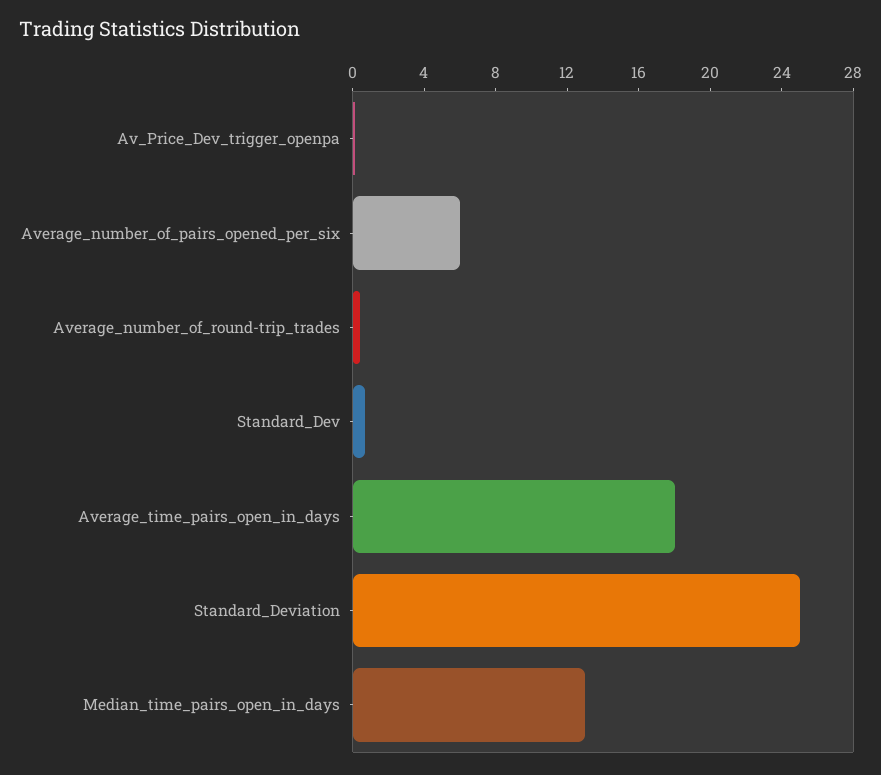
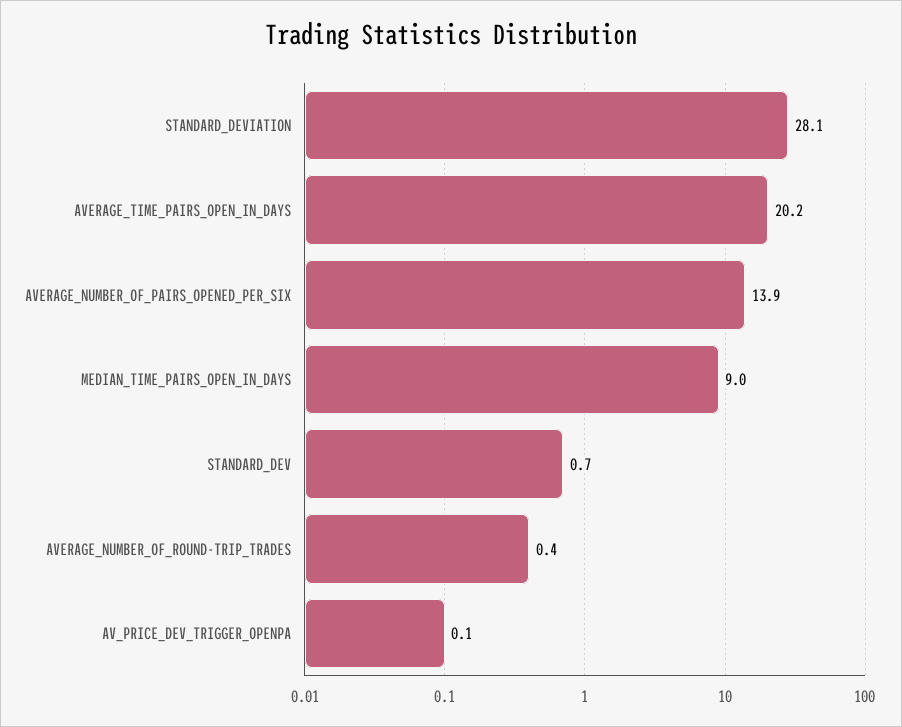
Average_number_of_pairs_opened_per_six: 6 -> 13.9
Average_time_pairs_open_in_days: 18 -> 20.2
Standard_Deviation: 25 -> 28.1
Median_time_pairs_open_in_days: 13 -> 9

